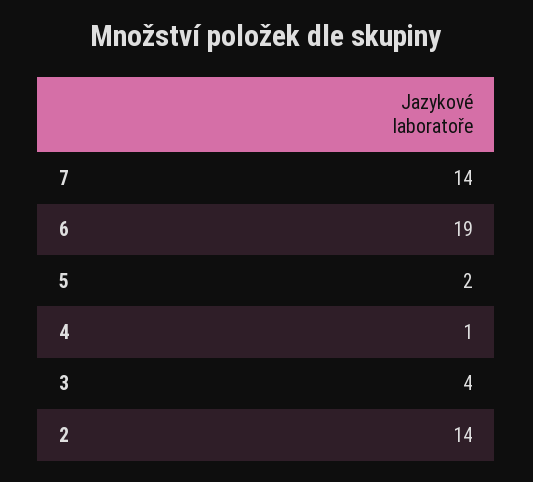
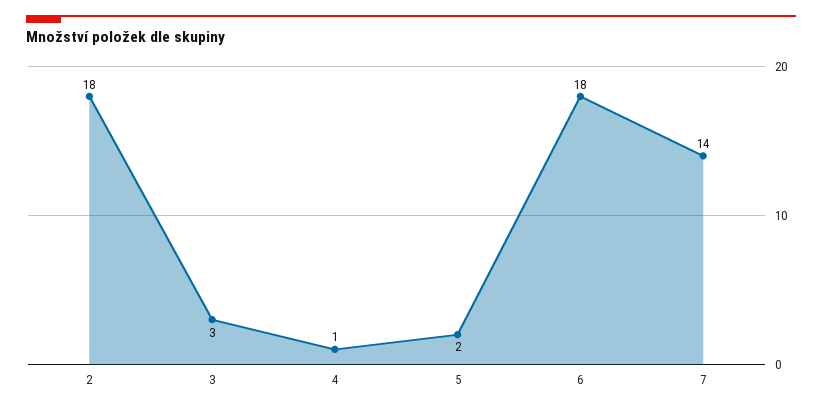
6: 19 -> 18
3: 4 -> 3
2: 14 -> 18

